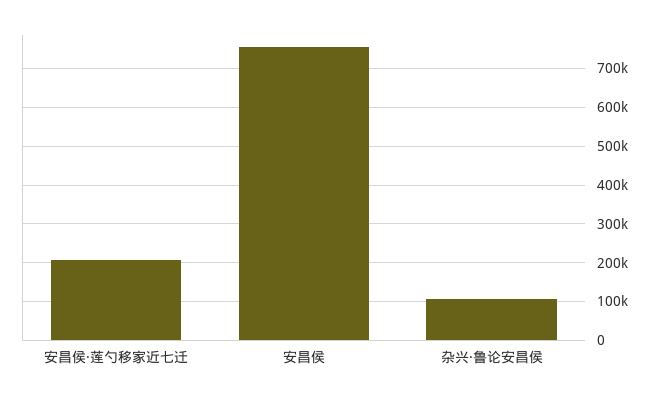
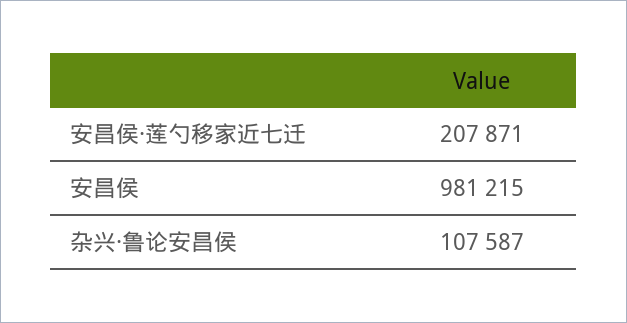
安昌侯: 760000 -> 981215

